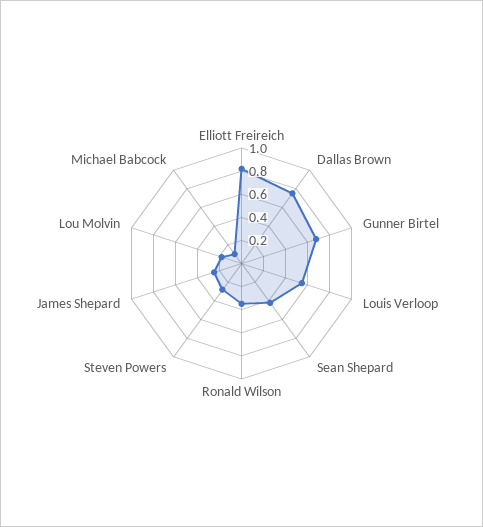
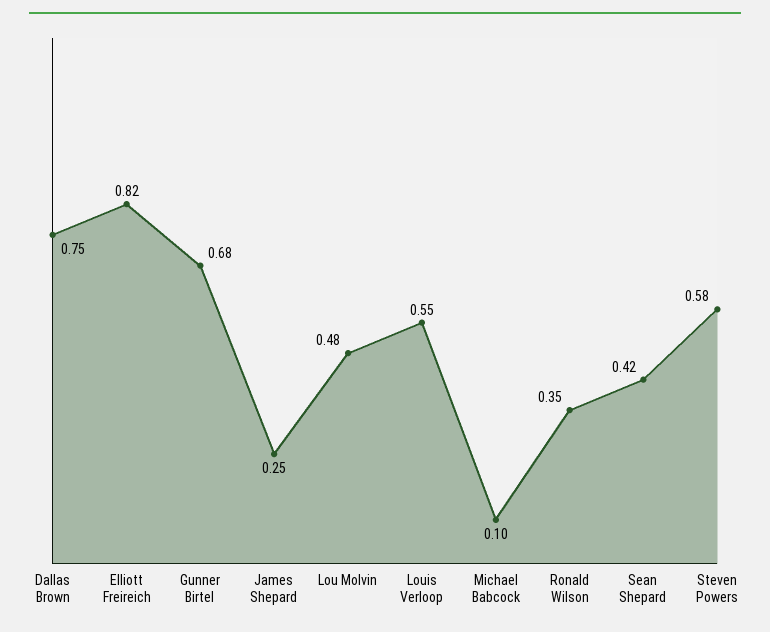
Steven Powers: 0.3 -> 0.58
Lou Molvin: 0.2 -> 0.48

